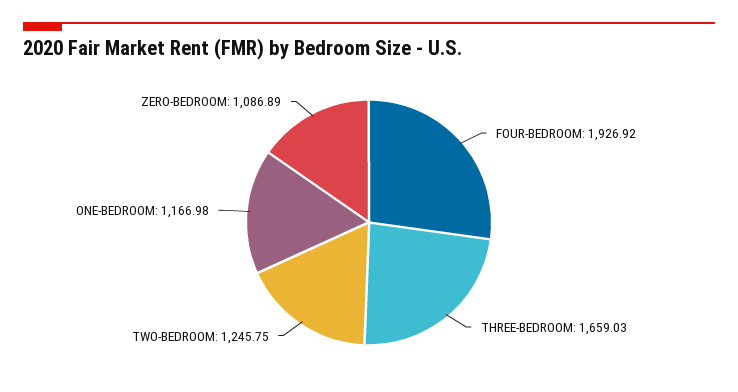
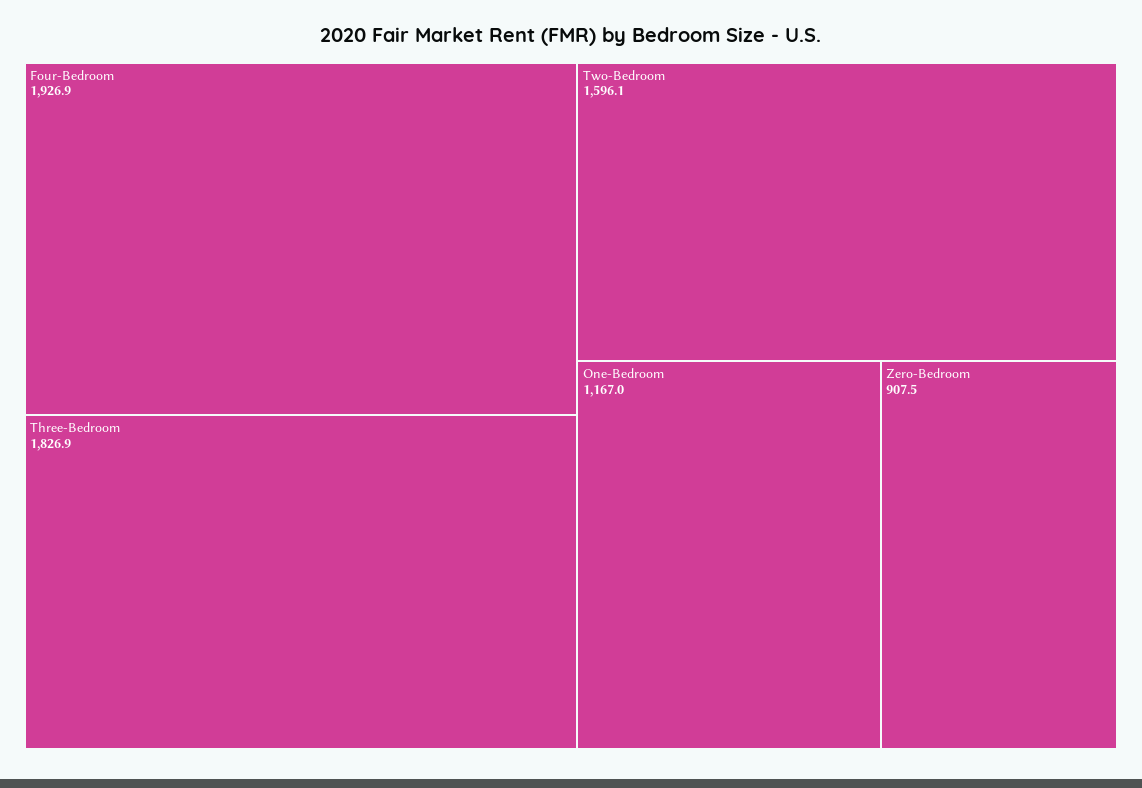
THREE-BEDROOM: 1659.03 -> 1826.9
TWO-BEDROOM: 1245.75 -> 1596.1
ZERO-BEDROOM: 1086.89 -> 907.5

